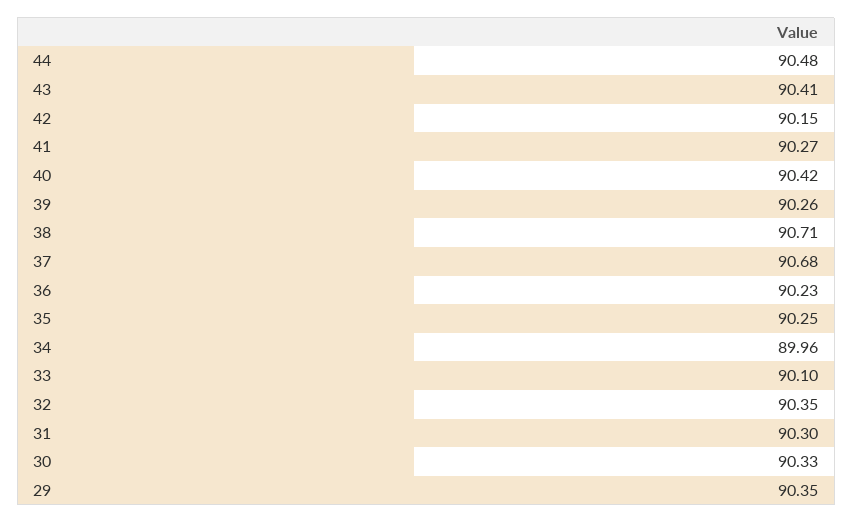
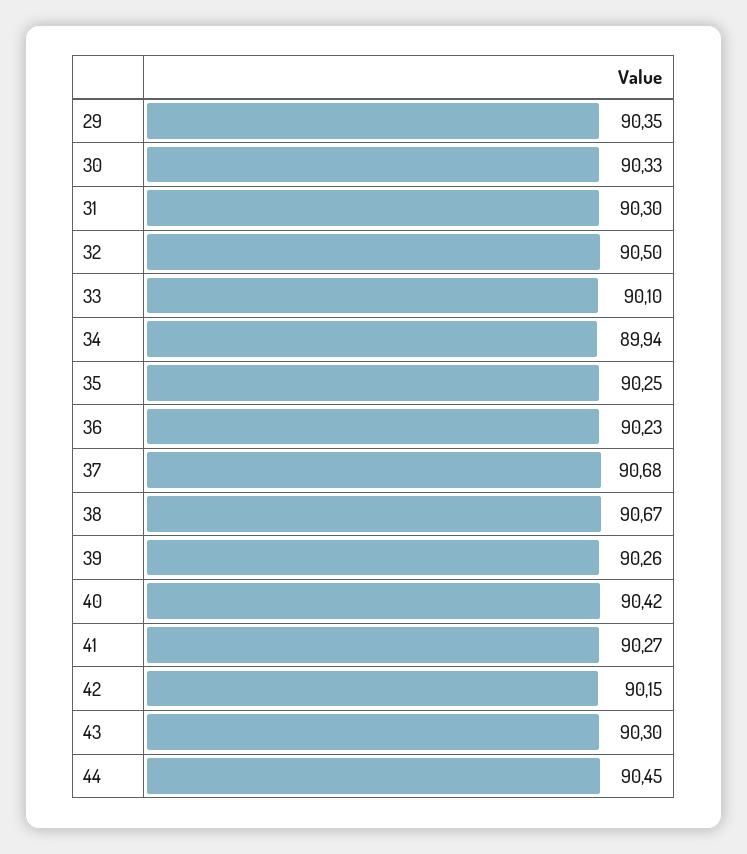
44: 90.48 -> 90.45
43: 90.41 -> 90.3
38: 90.71 -> 90.67
34: 89.96 -> 89.94
32: 90.35 -> 90.5

